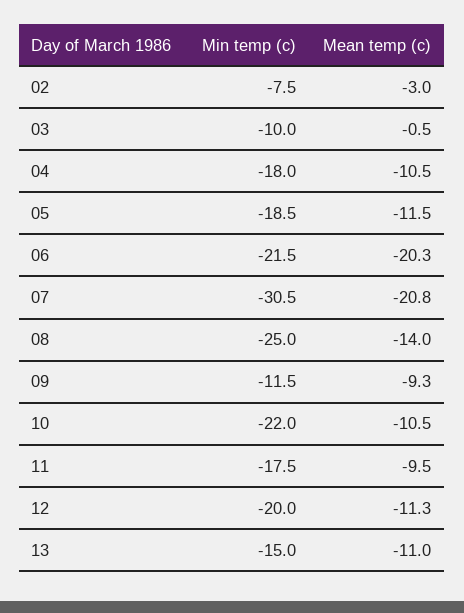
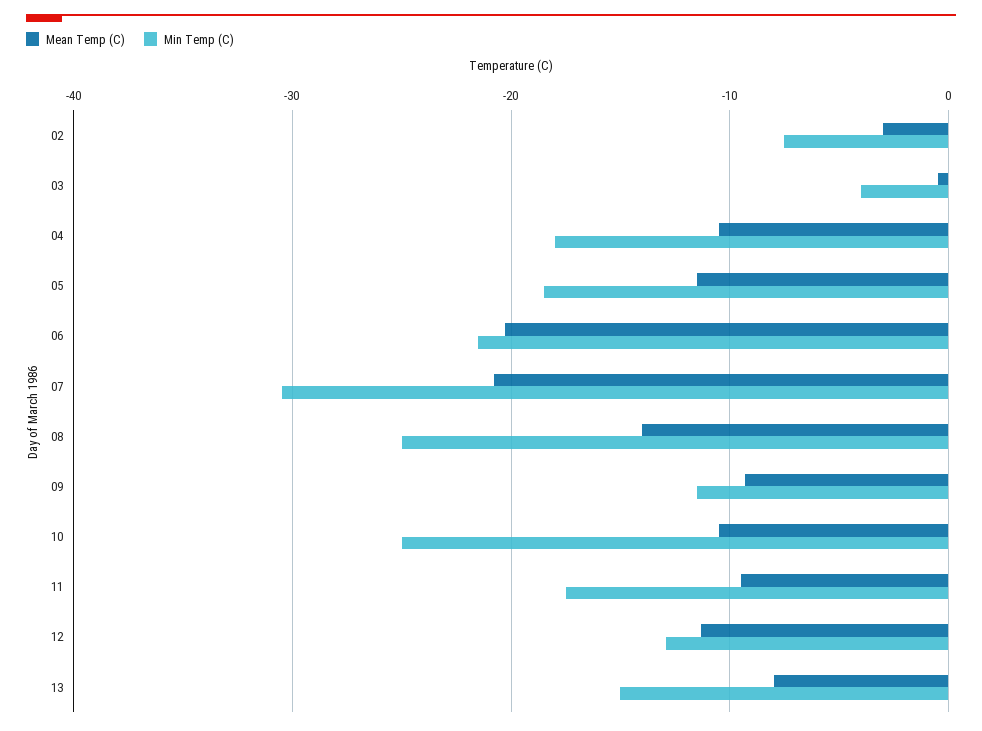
Min temp (c), 03: -10 -> -4
Min temp (c), 10: -22 -> -25
Min temp (c), 12: -20 -> -13
Mean temp (c), 13: -11 -> -8

